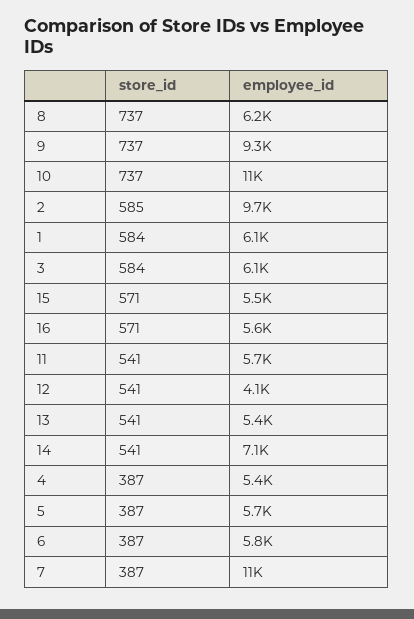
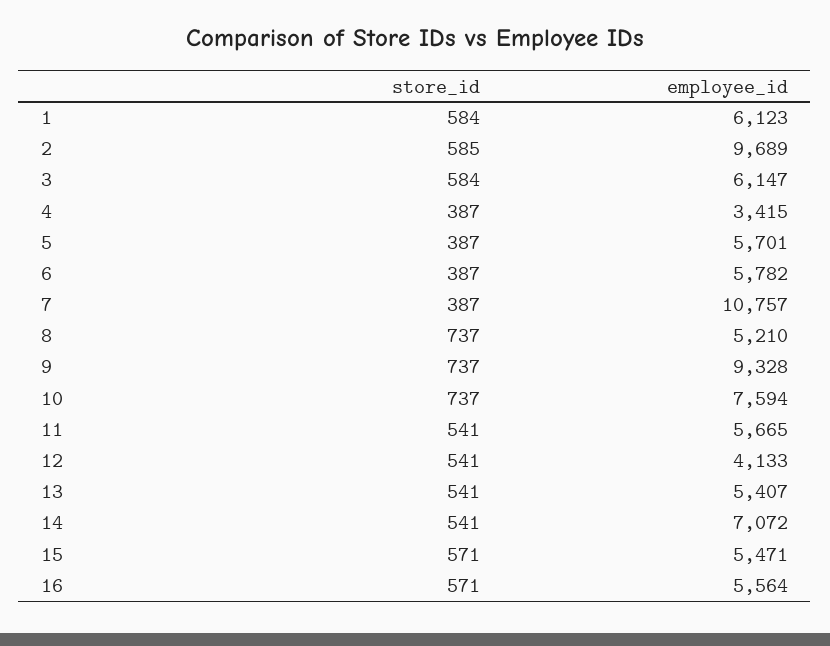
employee_id, 8: 6200 -> 5210
employee_id, 10: 11000 -> 7594
employee_id, 4: 5400 -> 3415

